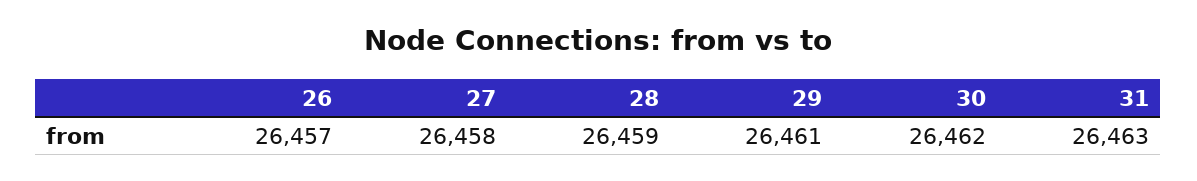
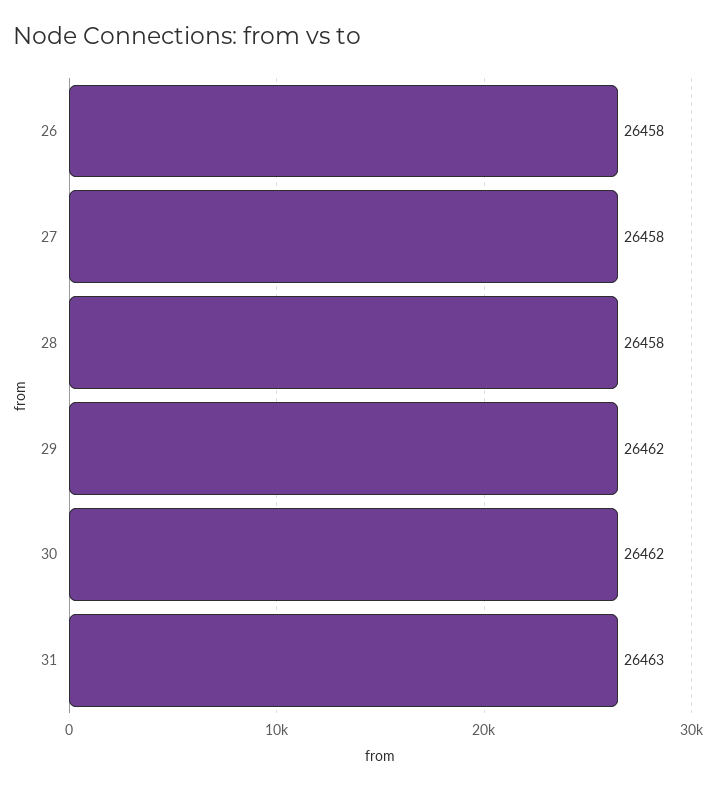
26: 26457 -> 26458
28: 26459 -> 26458
29: 26461 -> 26462

